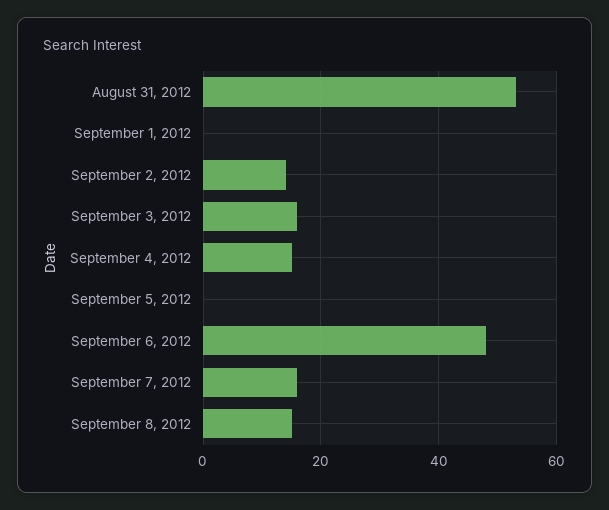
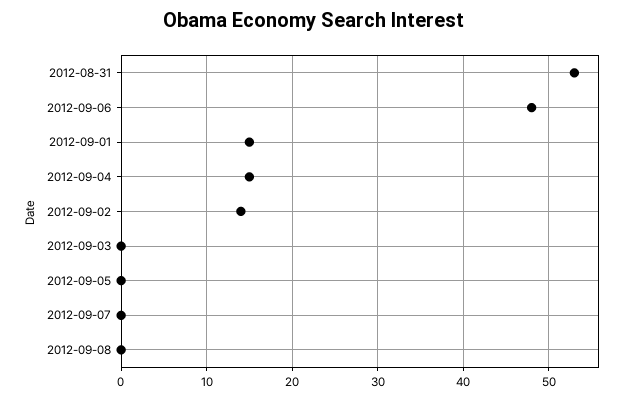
September 1, 2012: 0 -> 15
September 3, 2012: 15 -> 0
September 7, 2012: 15 -> 0
September 8, 2012: 15 -> 0

